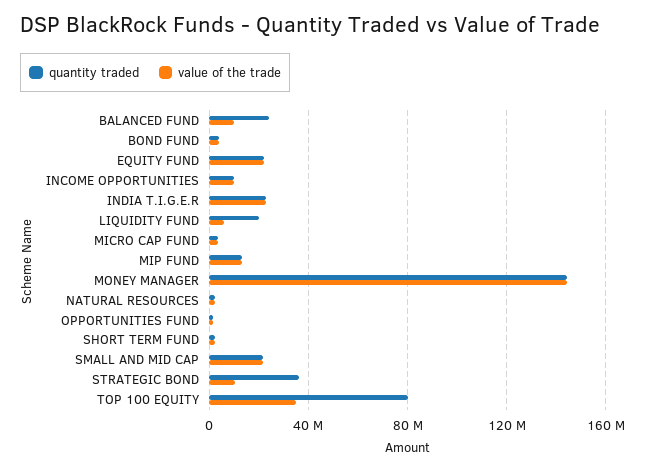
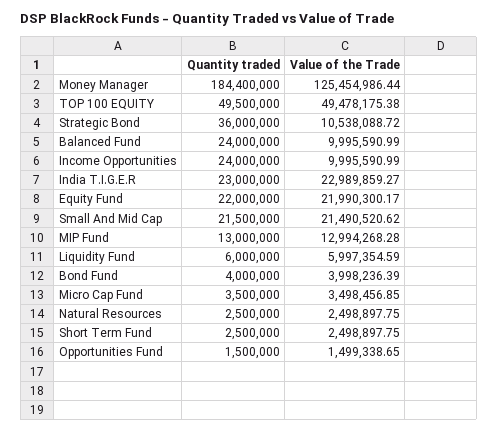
quantity traded, INCOME OPPORTUNITIES: 10000000 -> 24000000
quantity traded, LIQUIDITY FUND: 20000000 -> 6000000
quantity traded, MONEY MANAGER: 145000000 -> 184400000
value of the trade, MONEY MANAGER: 145000000 -> 125454986.44
quantity traded, TOP 100 EQUITY: 80000000 -> 49500000
value of the trade, TOP 100 EQUITY: 35000000 -> 49478175.38

